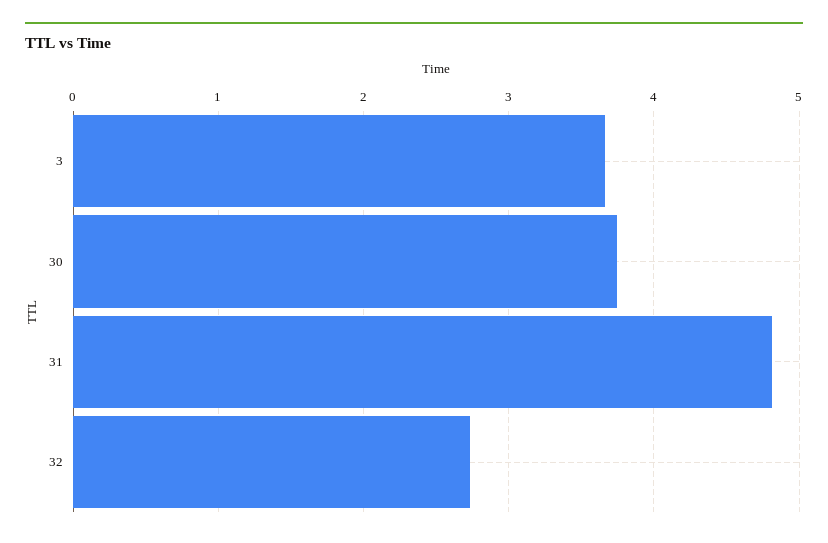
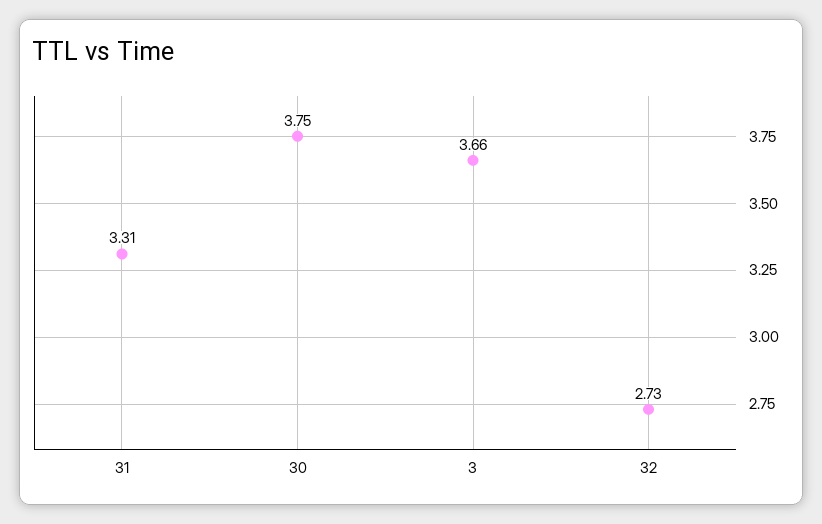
31: 4.8 -> 3.31

